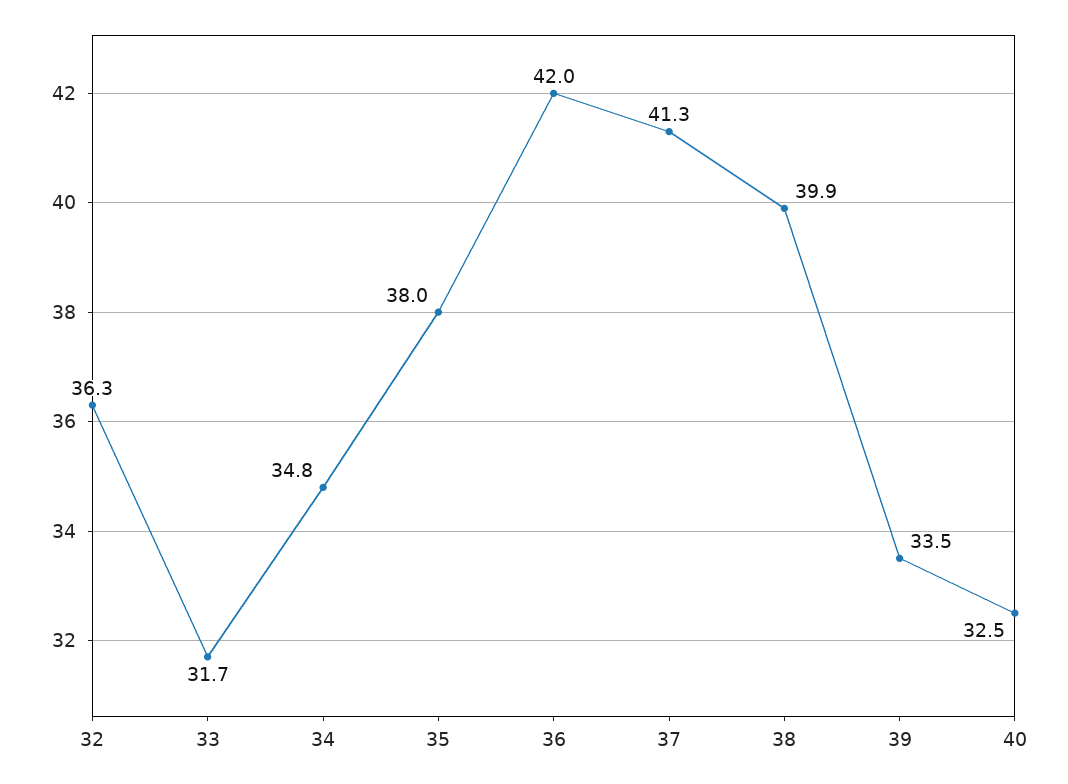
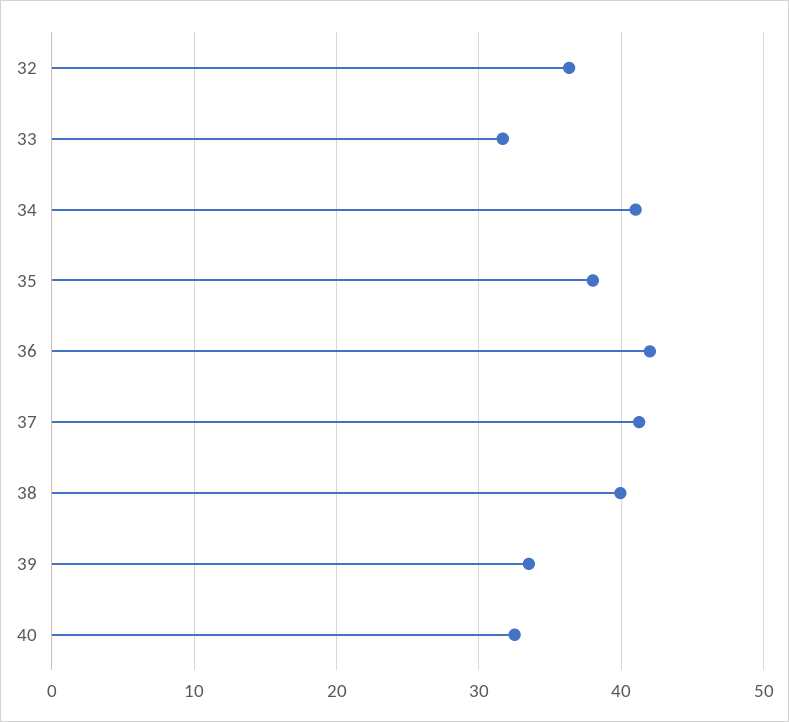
34: 34.8 -> 41

